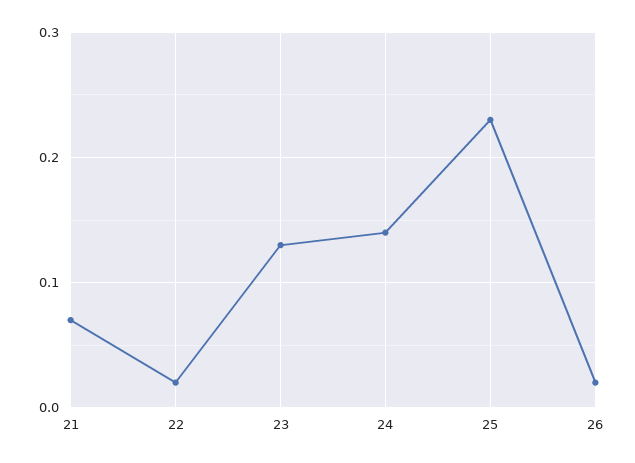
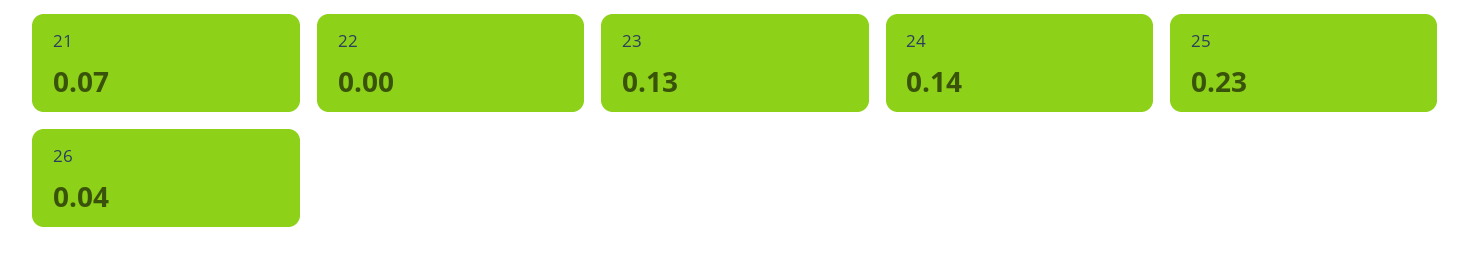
22: 0.02 -> 0
26: 0.02 -> 0.04

